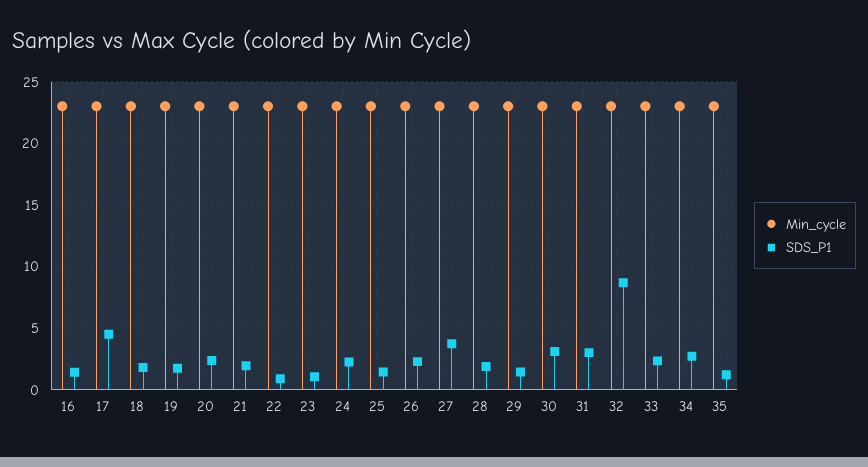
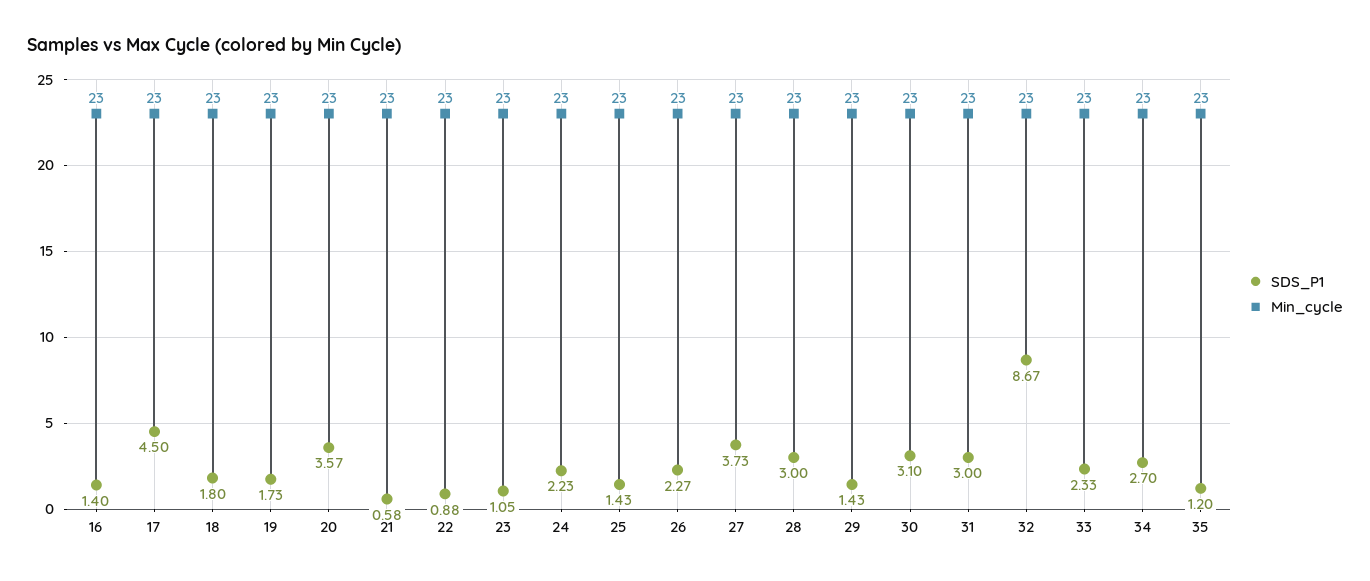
SDS_P1, 20: 2.5 -> 3.57
SDS_P1, 21: 2 -> 0.58
SDS_P1, 28: 2 -> 3

